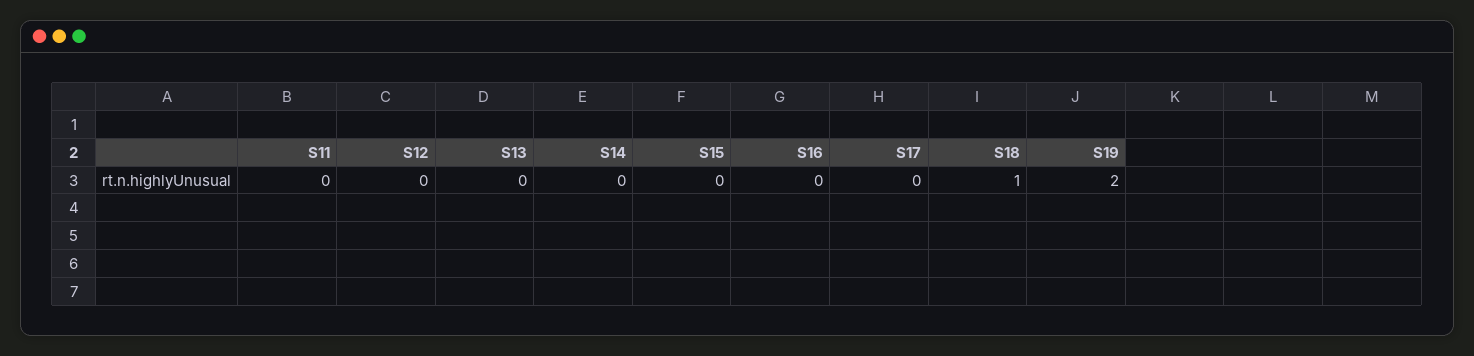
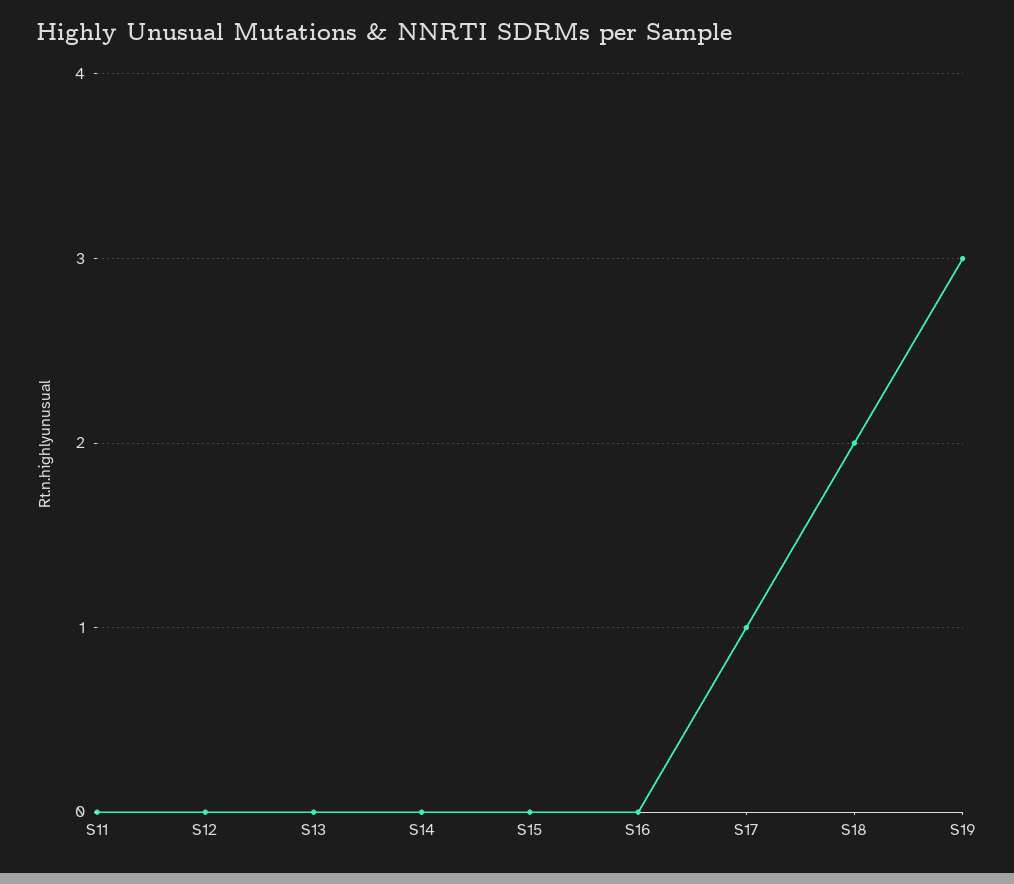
S17: 0 -> 1
S18: 1 -> 2
S19: 2 -> 3

